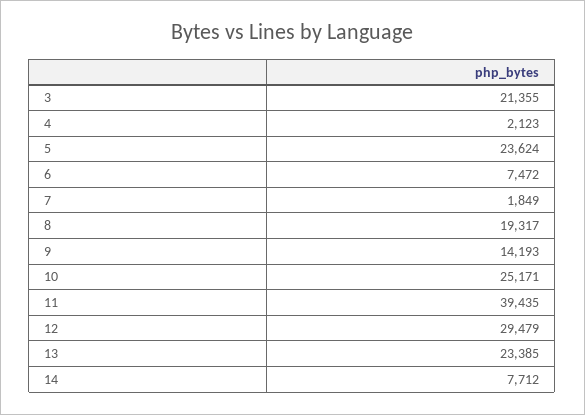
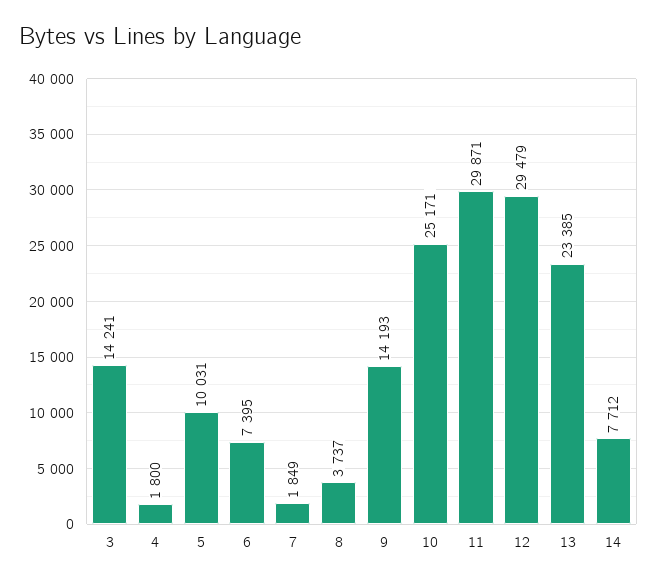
3: 21355 -> 14241
4: 2123 -> 1800
5: 23624 -> 10031
6: 7472 -> 7395
8: 19317 -> 3737
11: 39435 -> 29871

